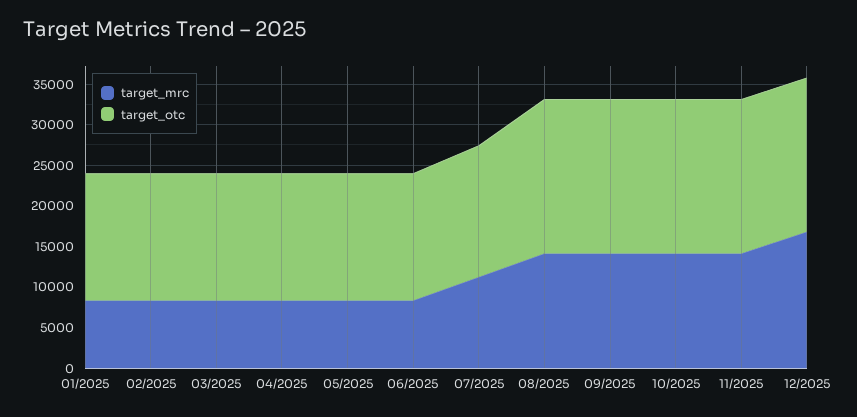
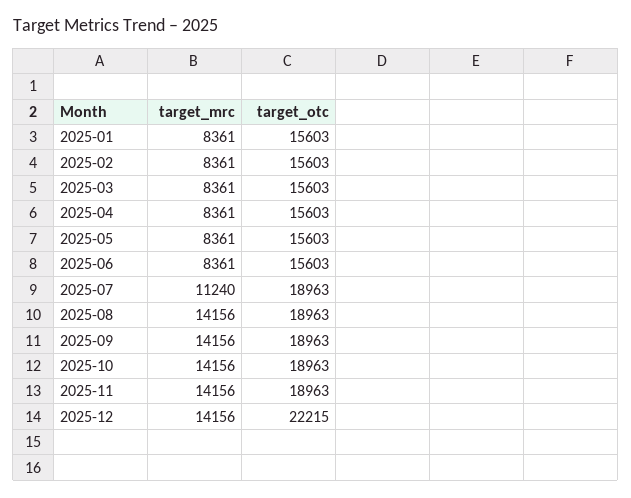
target_otc, 07/2025: 16000 -> 18963
target_mrc, 12/2025: 17000 -> 14156
target_otc, 12/2025: 19000 -> 22215

